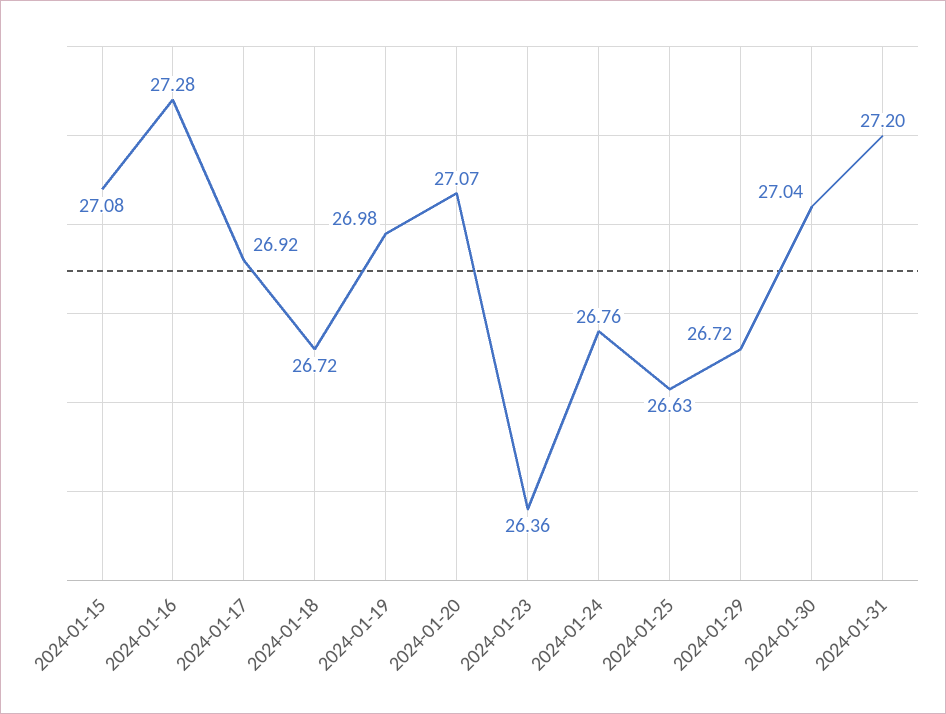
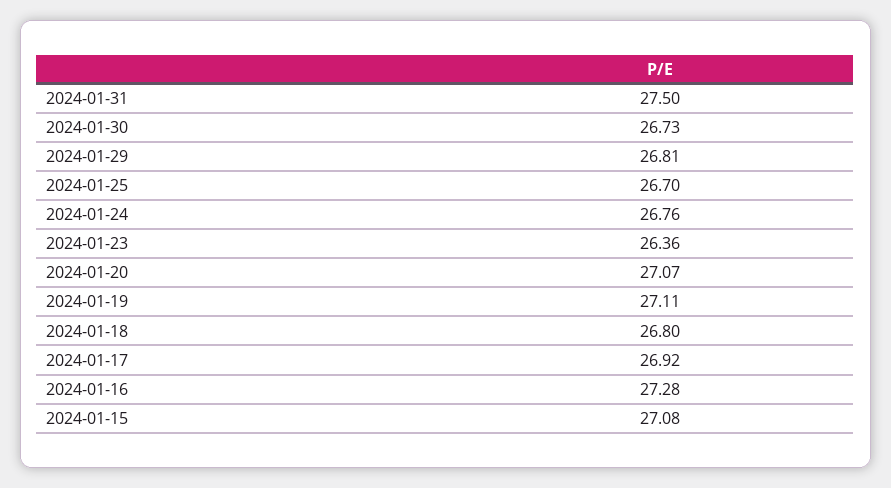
2024-01-18: 26.72 -> 26.8
2024-01-19: 26.98 -> 27.11
2024-01-25: 26.63 -> 26.7
2024-01-29: 26.72 -> 26.81
2024-01-30: 27.04 -> 26.73
2024-01-31: 27.2 -> 27.5

